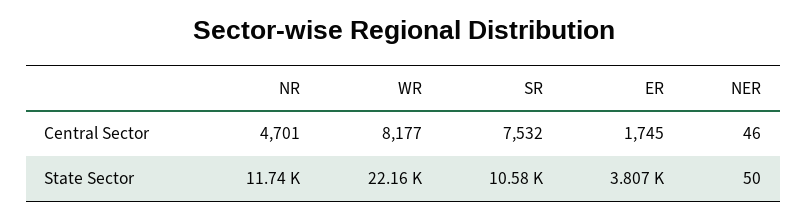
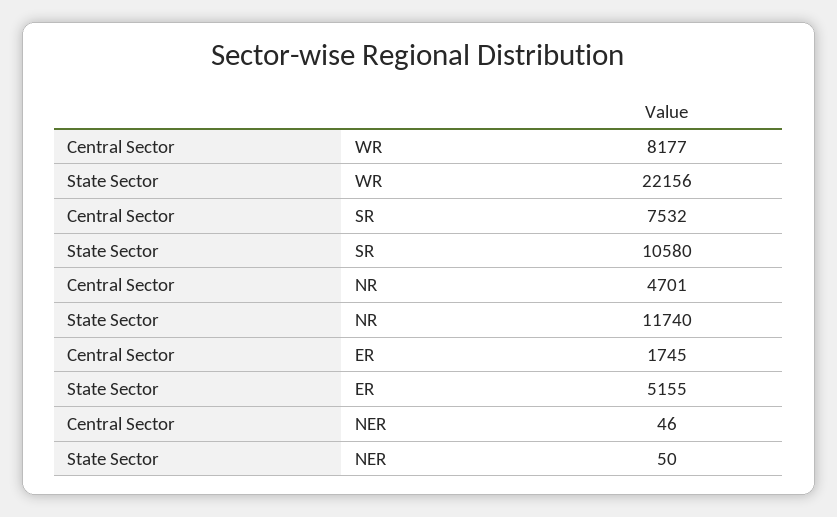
ER, State Sector: 3807 -> 5155

